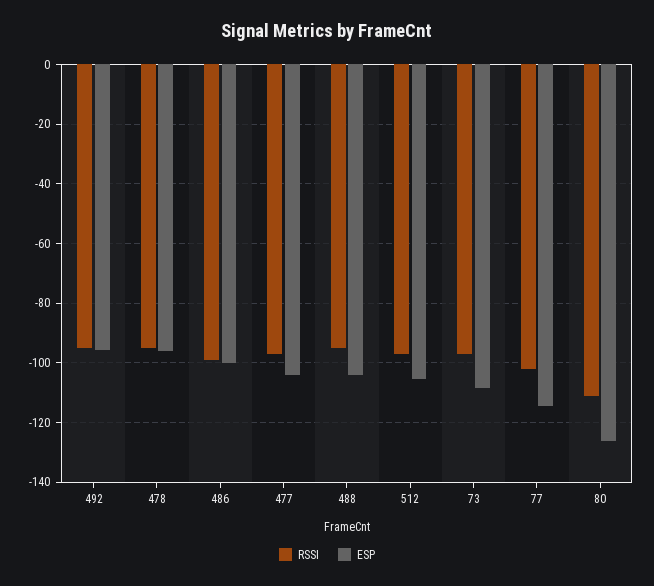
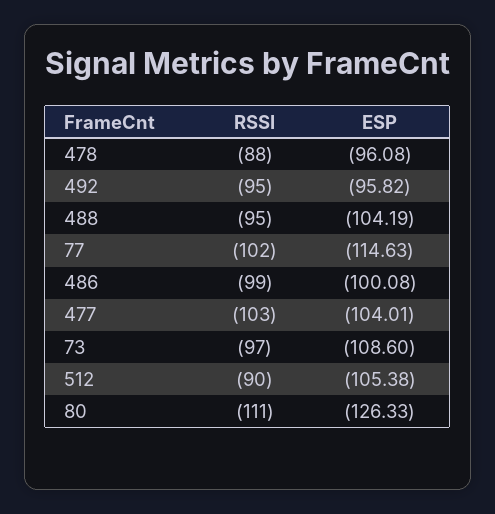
RSSI, 478: -95 -> -88
RSSI, 477: -97.5 -> -103
RSSI, 512: -97.5 -> -90

